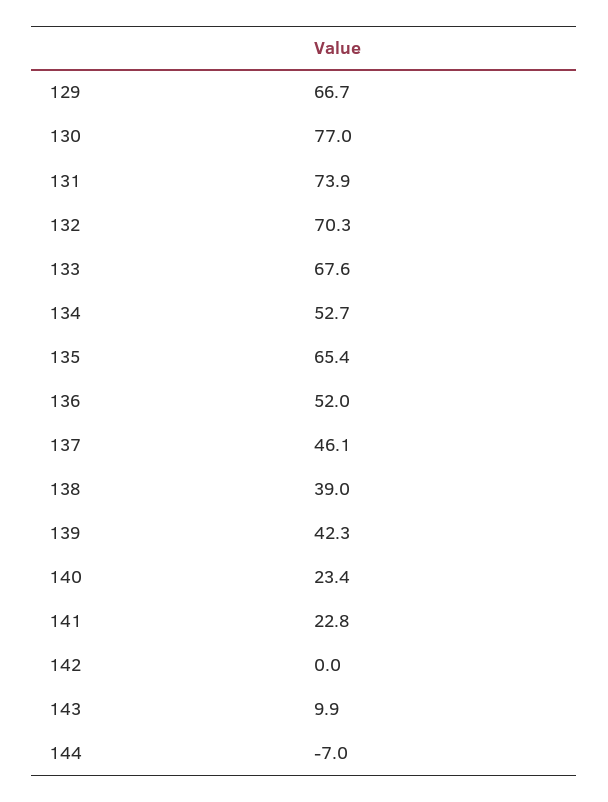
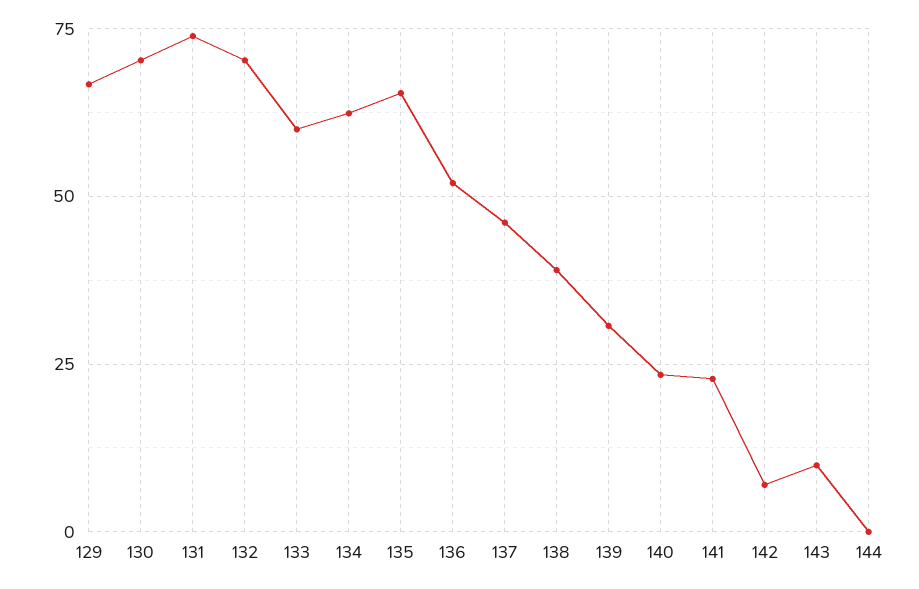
130: 77 -> 70
133: 67.6 -> 60
134: 52.7 -> 62.5
139: 42.3 -> 30
142: 0 -> 7.5
144: -7 -> 0

